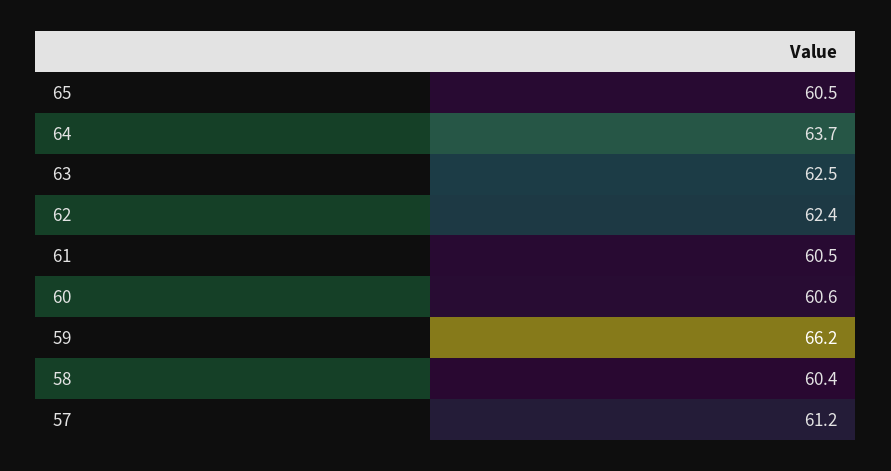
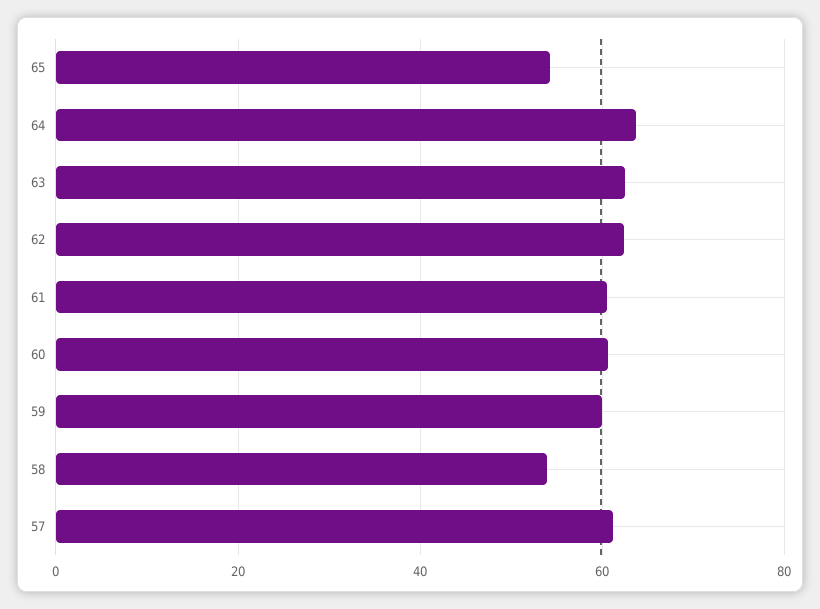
65: 60.5 -> 54
59: 66.2 -> 60
58: 60.4 -> 54

